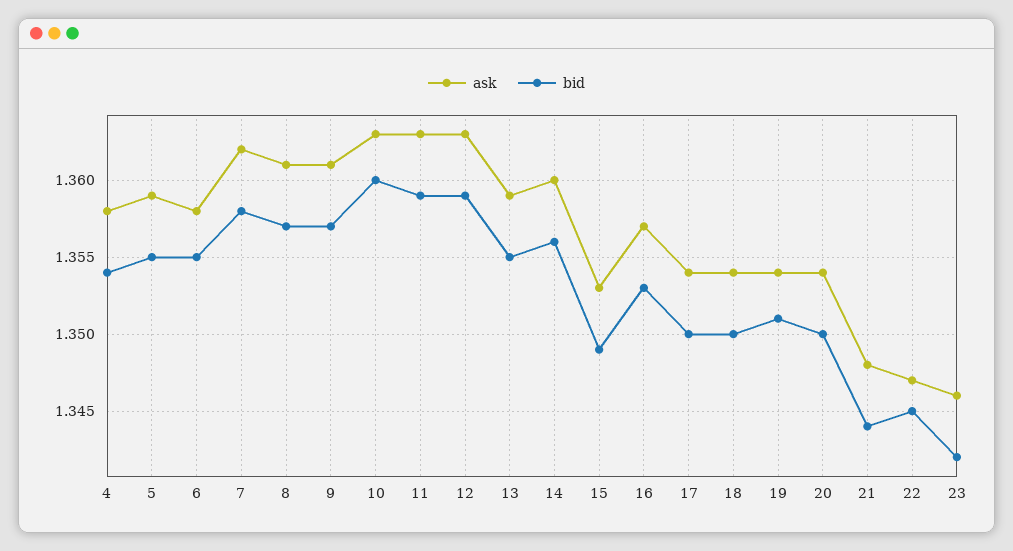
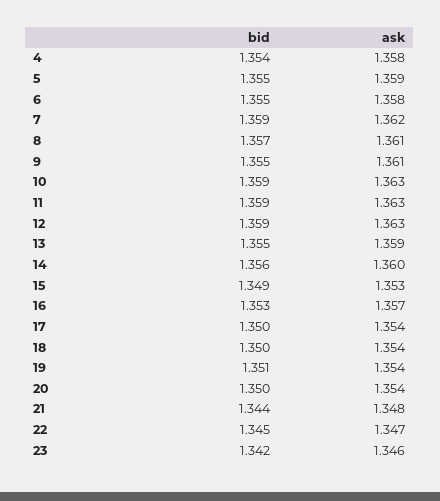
bid, 7: 1.358 -> 1.359
bid, 9: 1.357 -> 1.355
bid, 10: 1.36 -> 1.359

